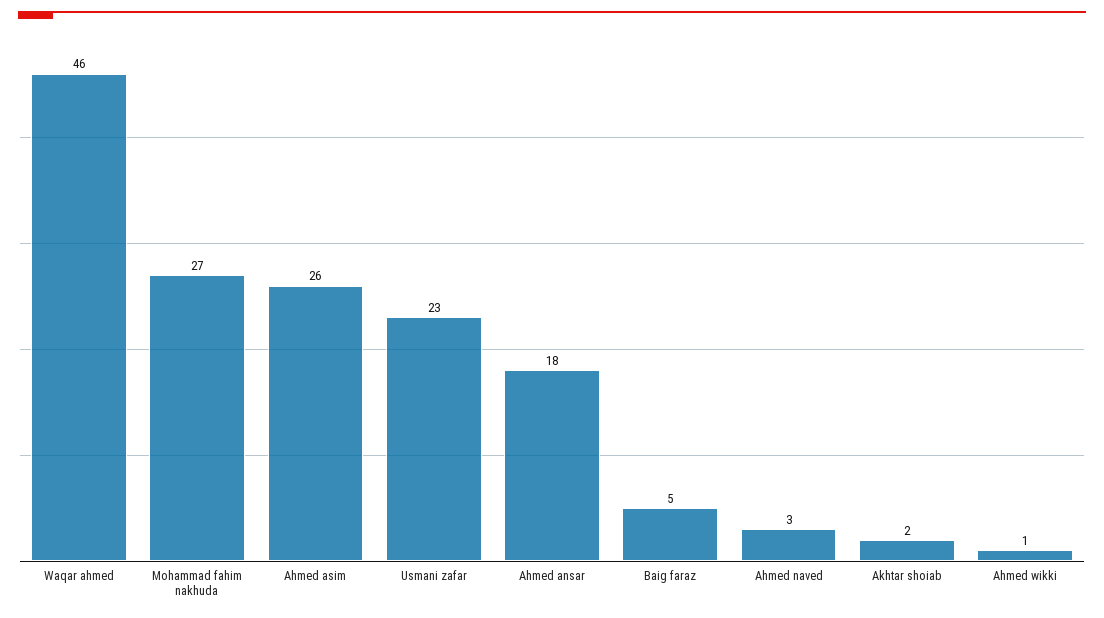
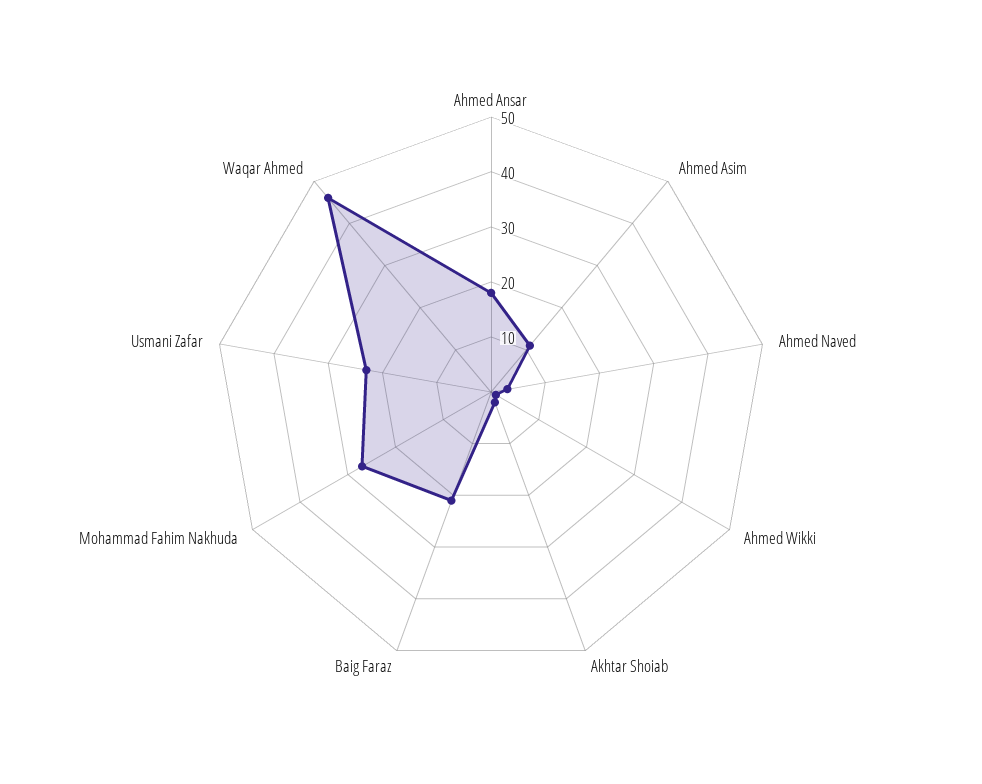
Ahmed asim: 26 -> 10
Baig faraz: 5 -> 20

